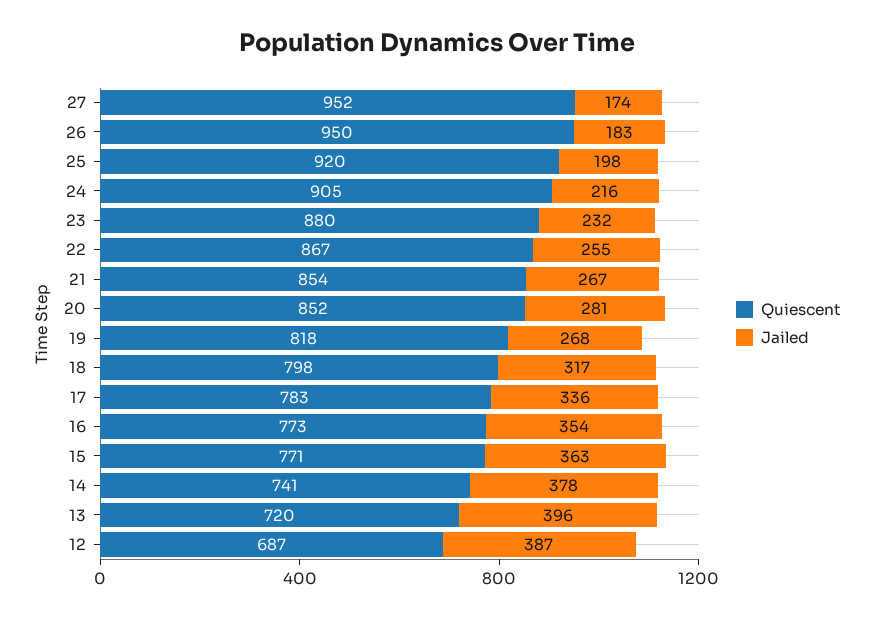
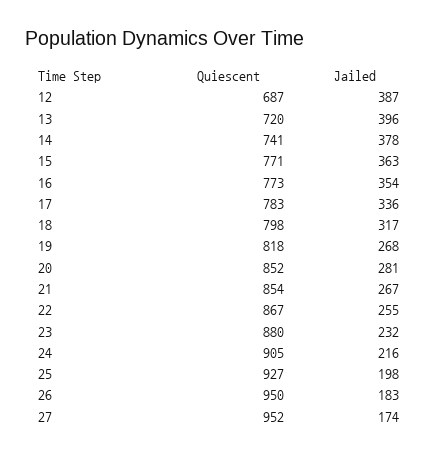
Quiescent, 25: 920 -> 927

